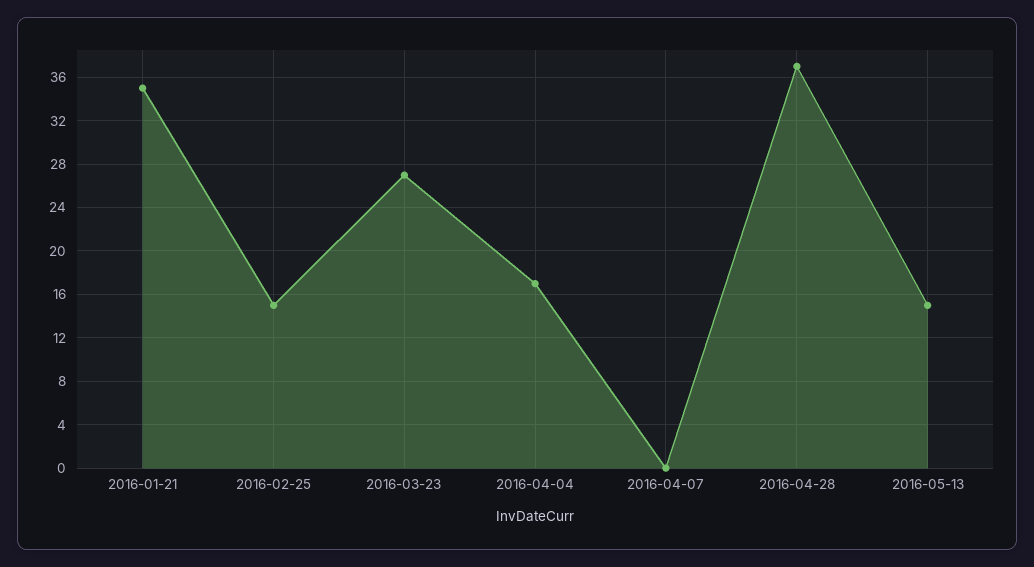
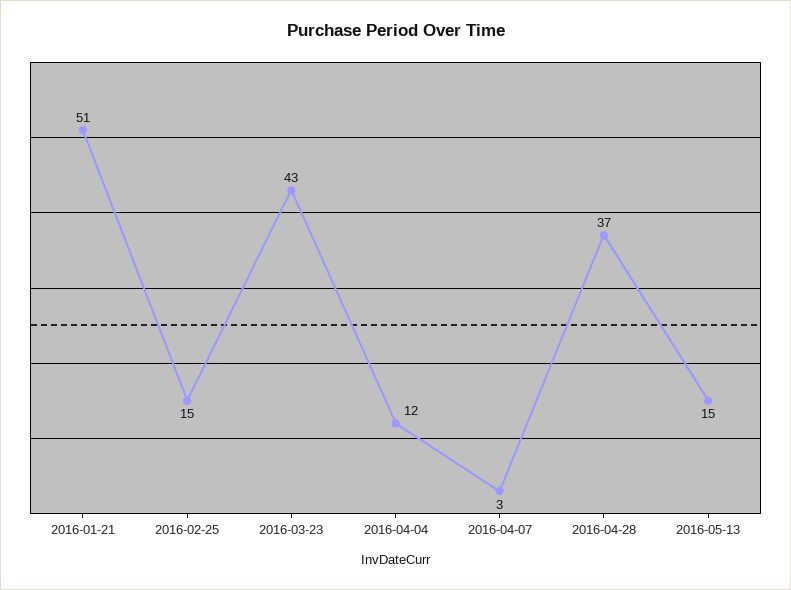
2016-01-21: 35 -> 51
2016-03-23: 27 -> 43
2016-04-04: 17 -> 12
2016-04-07: 0 -> 3

